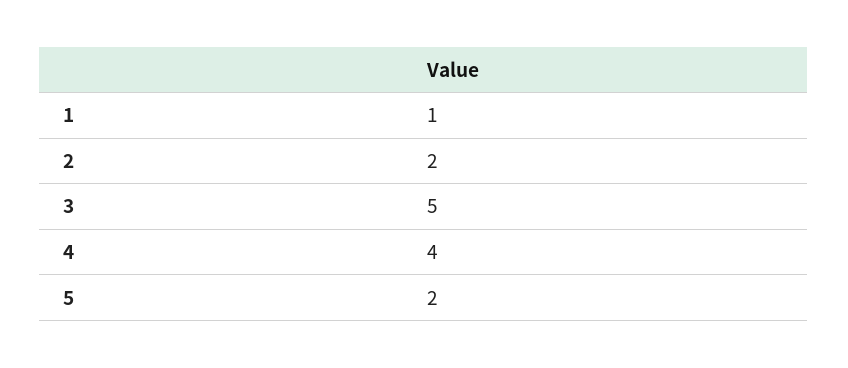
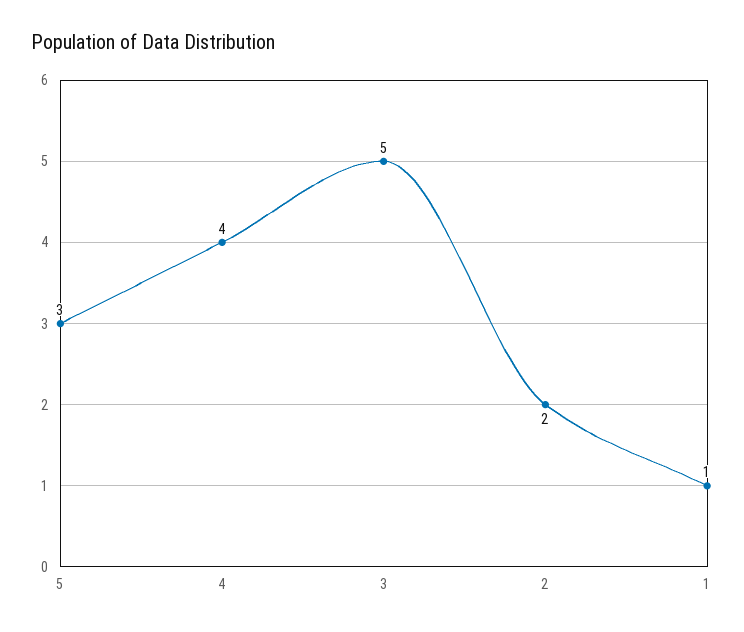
5: 2 -> 3

